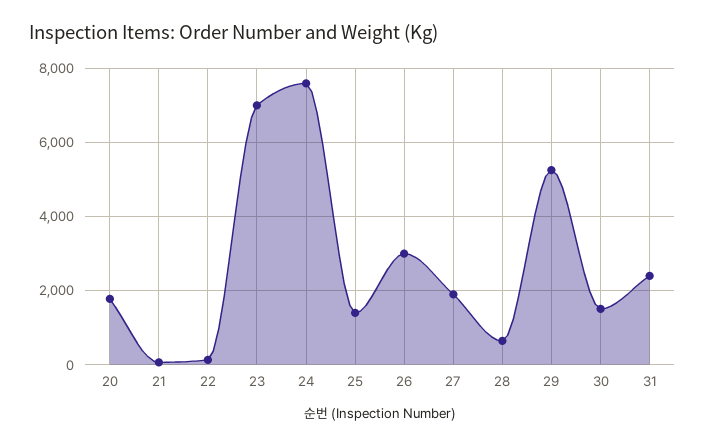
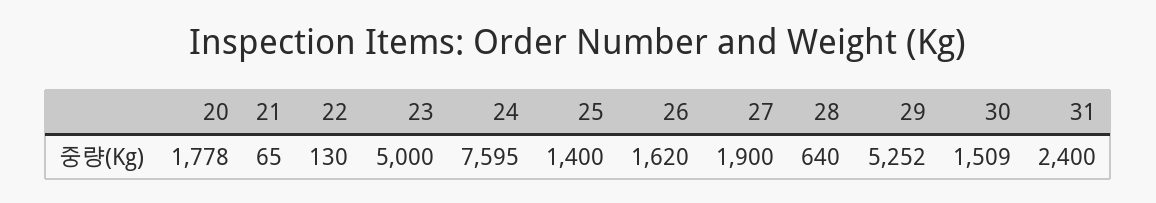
23: 7000 -> 5000
26: 3000 -> 1620

